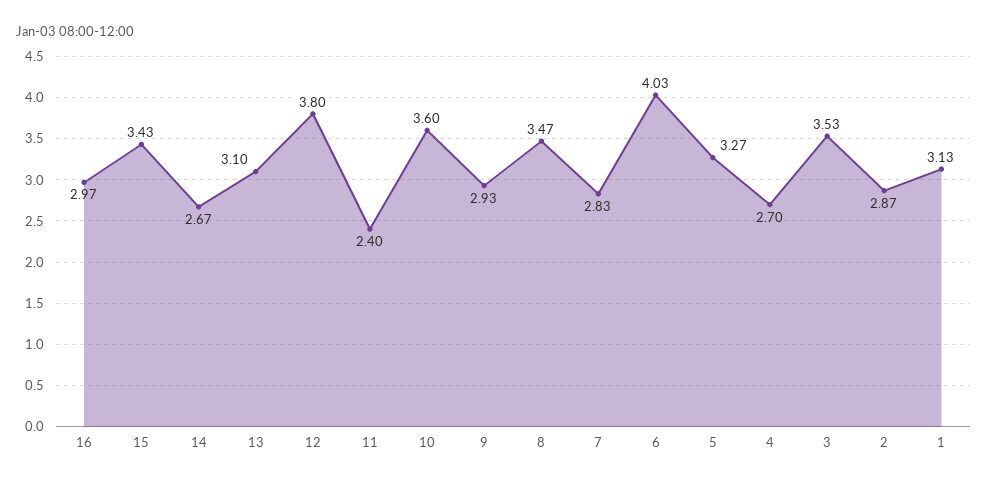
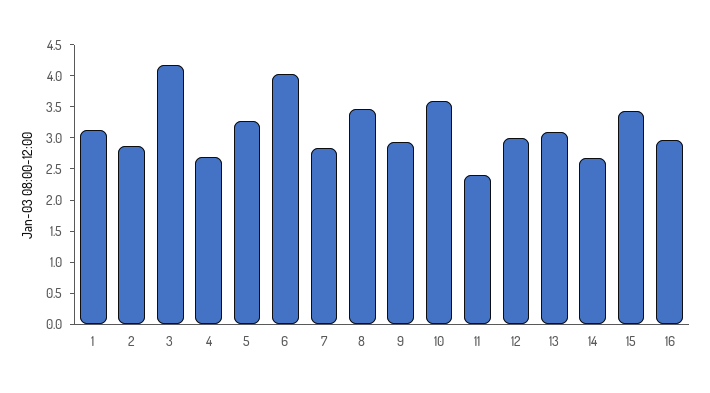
12: 3.8 -> 3
3: 3.53 -> 4.25

